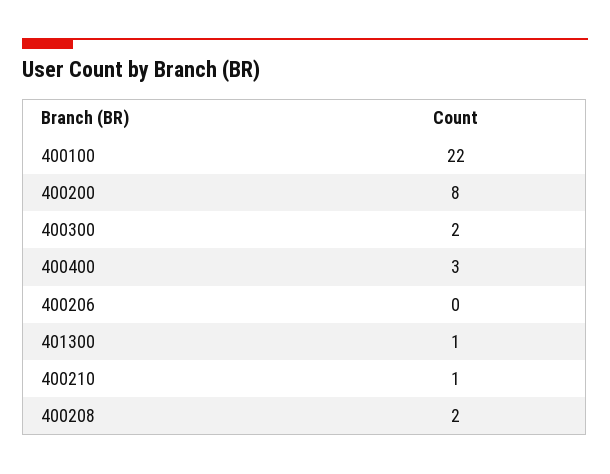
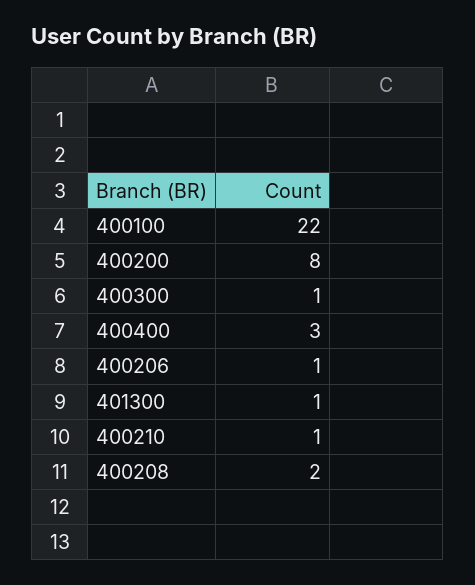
400300: 2 -> 1
400206: 0 -> 1

